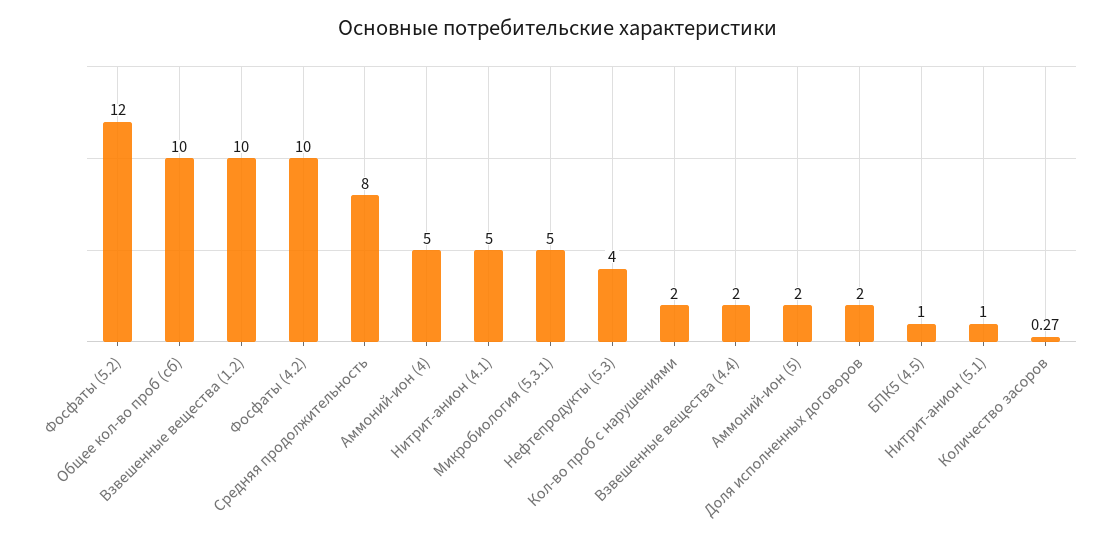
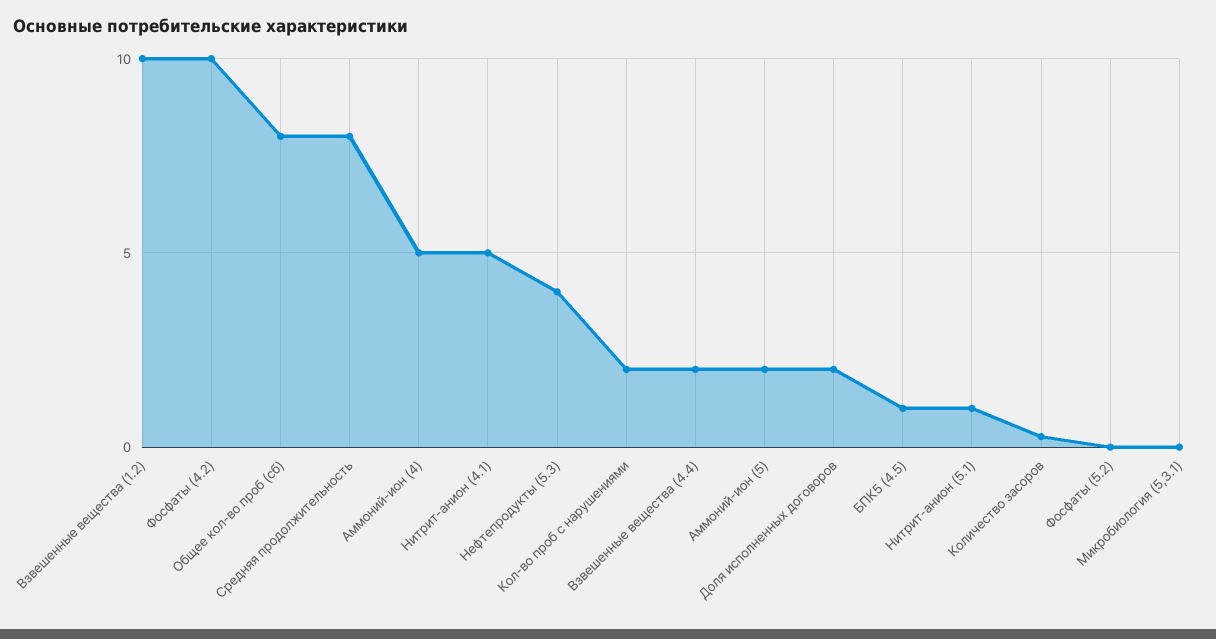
Фосфаты (5.2): 12 -> 0
Общее кол-во проб (сб): 10 -> 8
Микробиология (5,3.1): 5 -> 0

